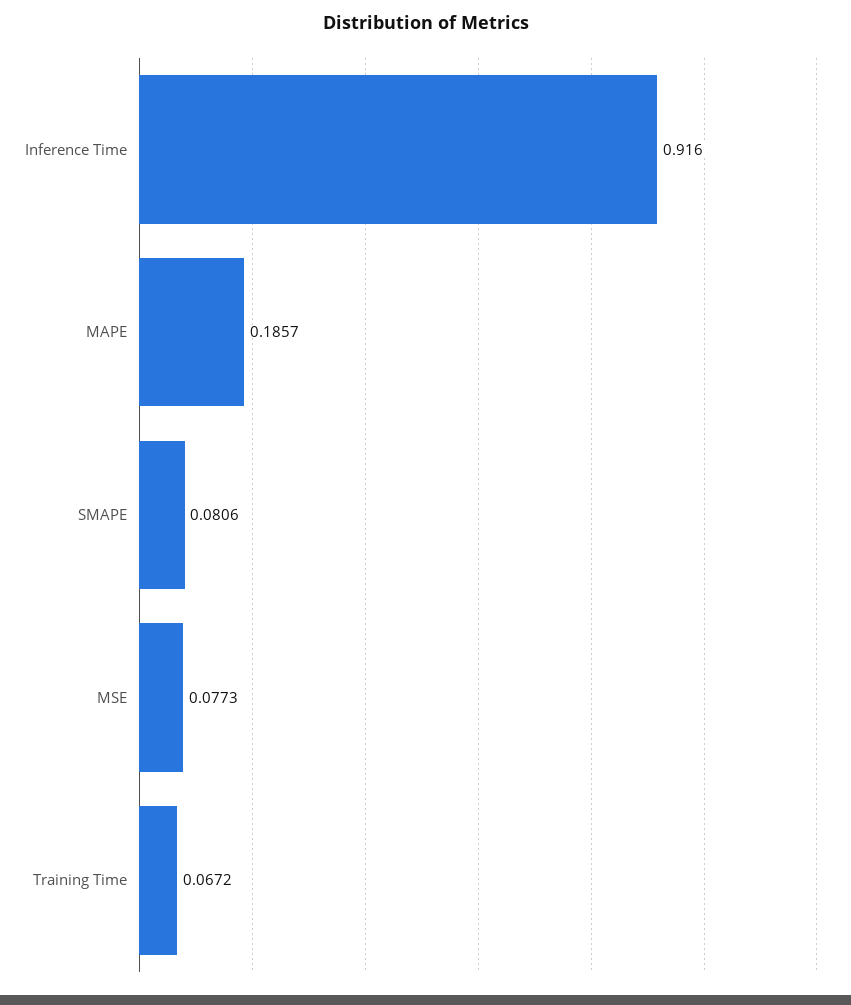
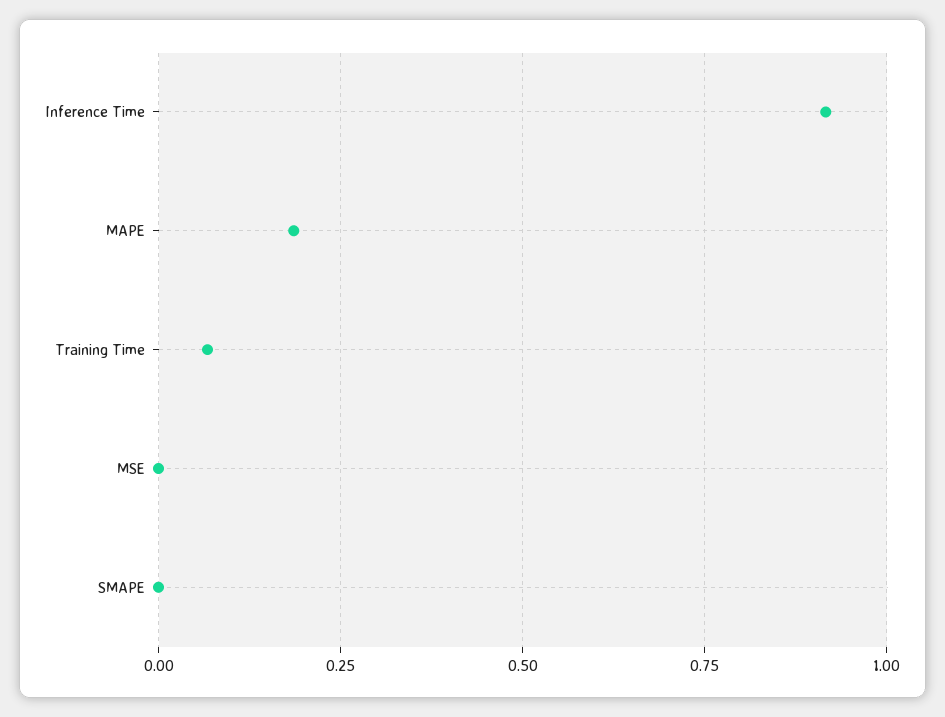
SMAPE: 0.0806 -> 0
MSE: 0.0773 -> 0

